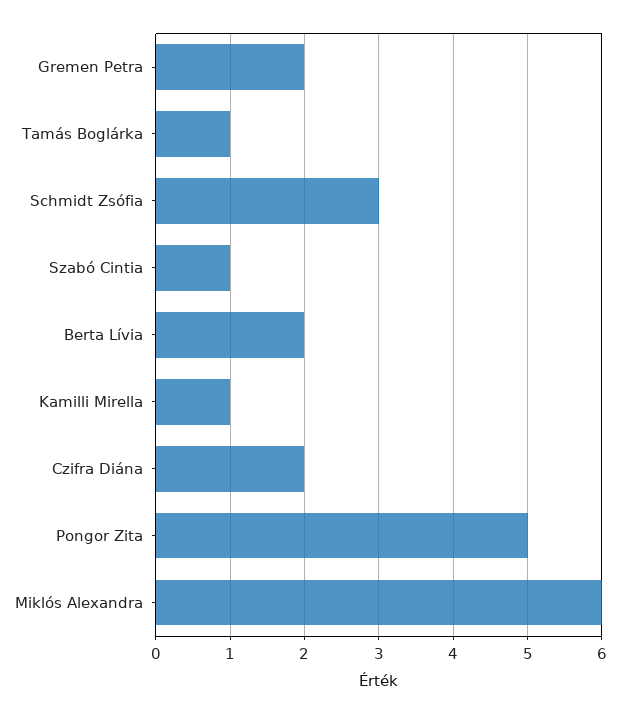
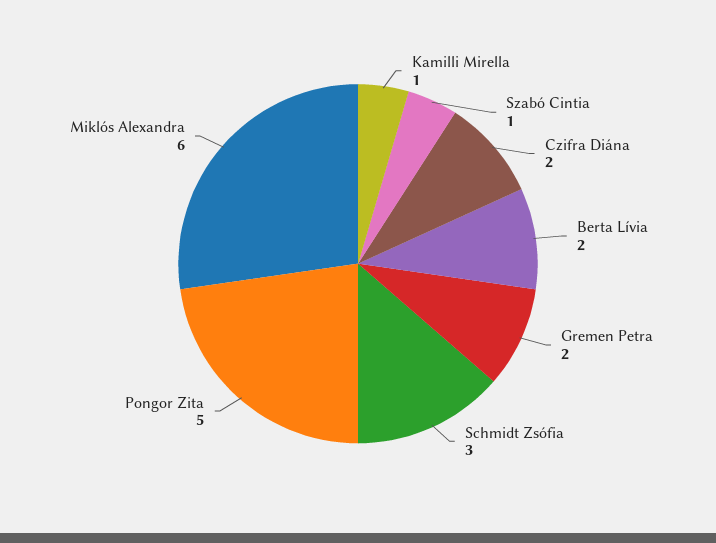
Tamás Boglárka: 1 -> none

